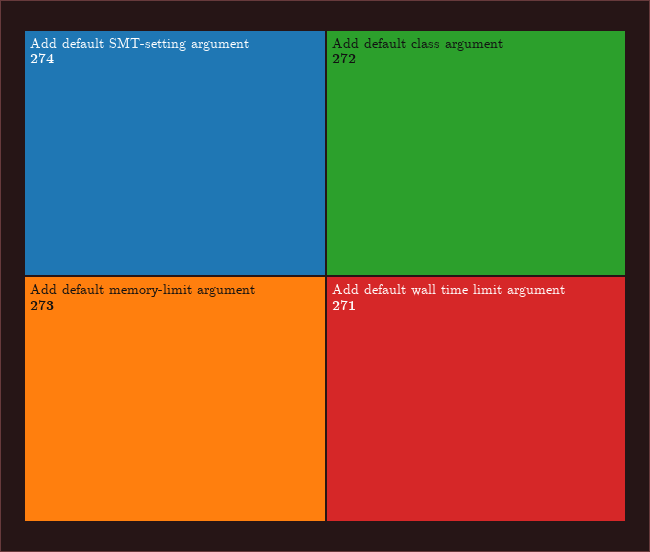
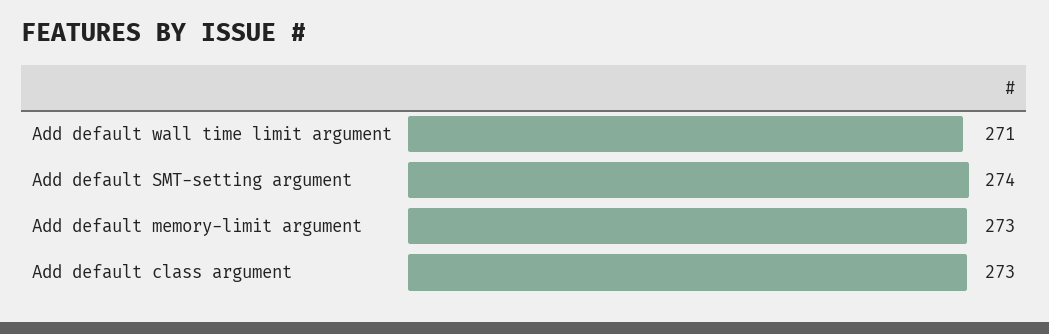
Add default class argument: 272 -> 273

